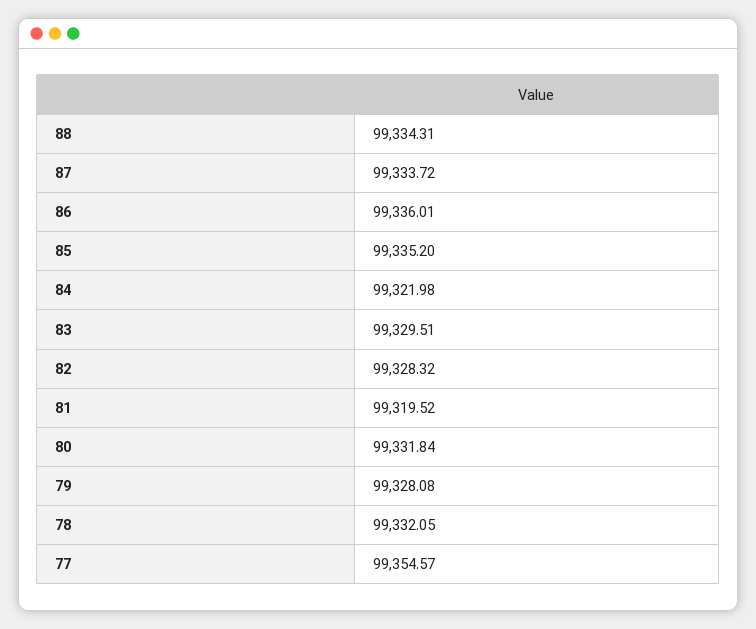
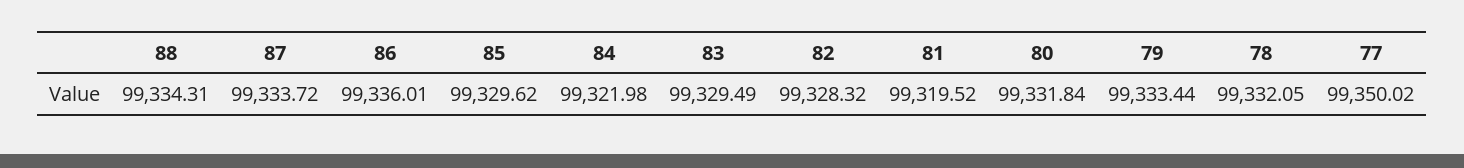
85: 99335.2 -> 99329.62
83: 99329.51 -> 99329.49
79: 99328.08 -> 99333.44
77: 99354.57 -> 99350.02

